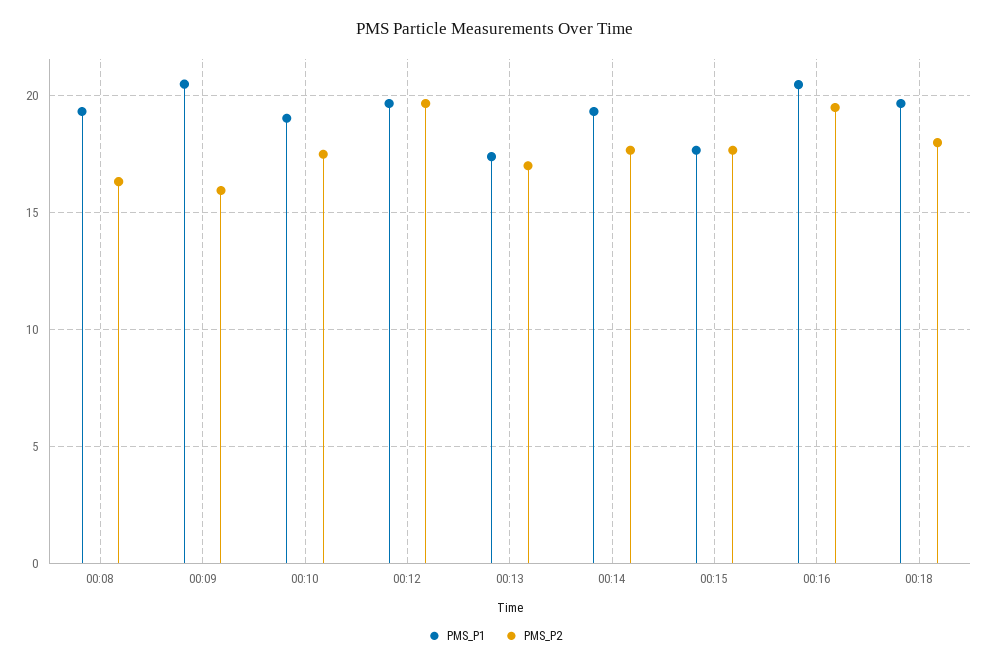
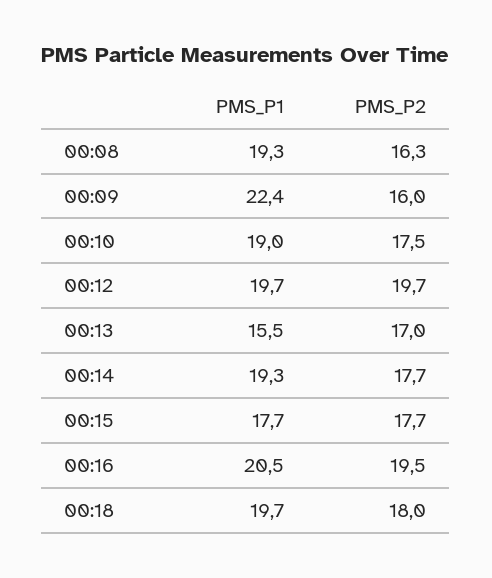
PMS_P1, 00:09: 20.5 -> 22.4
PMS_P1, 00:13: 17.5 -> 15.5

